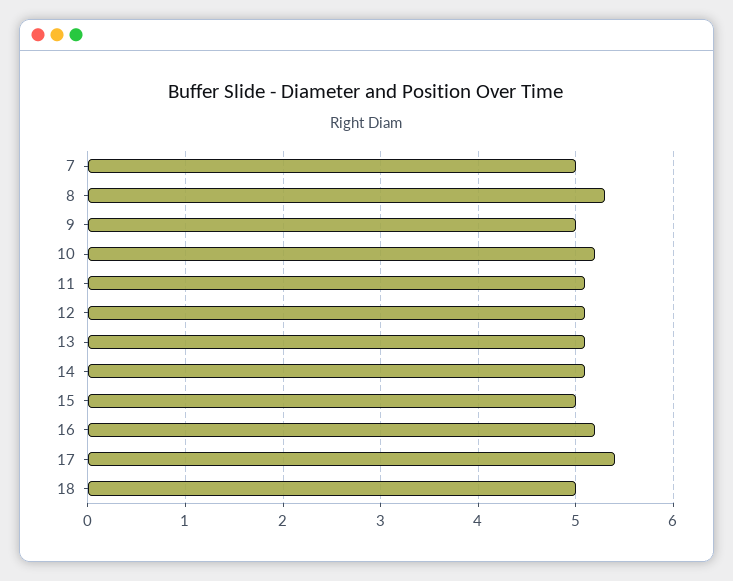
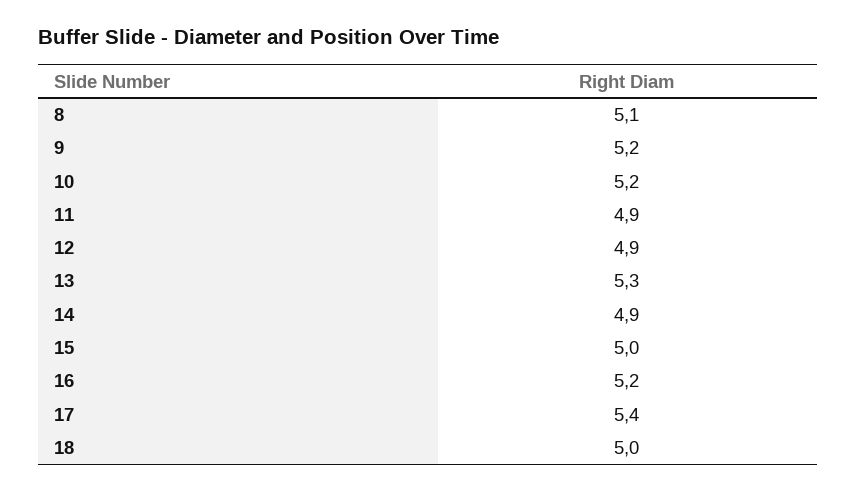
7: 5 -> none
8: 5.3 -> 5.1
9: 5 -> 5.2
11: 5.1 -> 4.9
12: 5.1 -> 4.9
13: 5.1 -> 5.3
14: 5.1 -> 4.9

